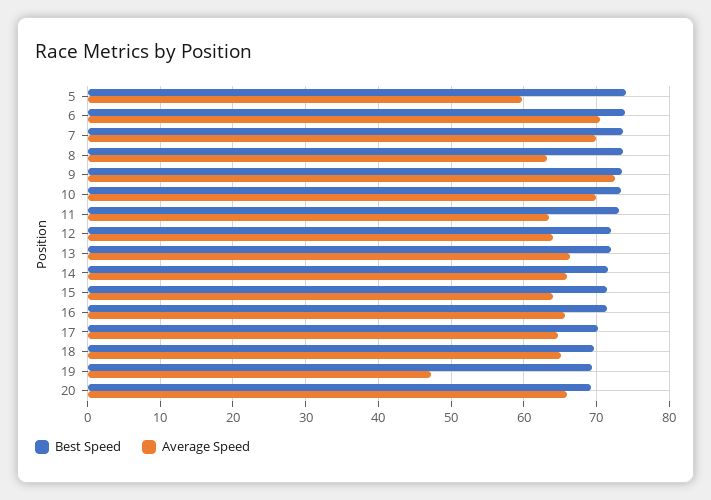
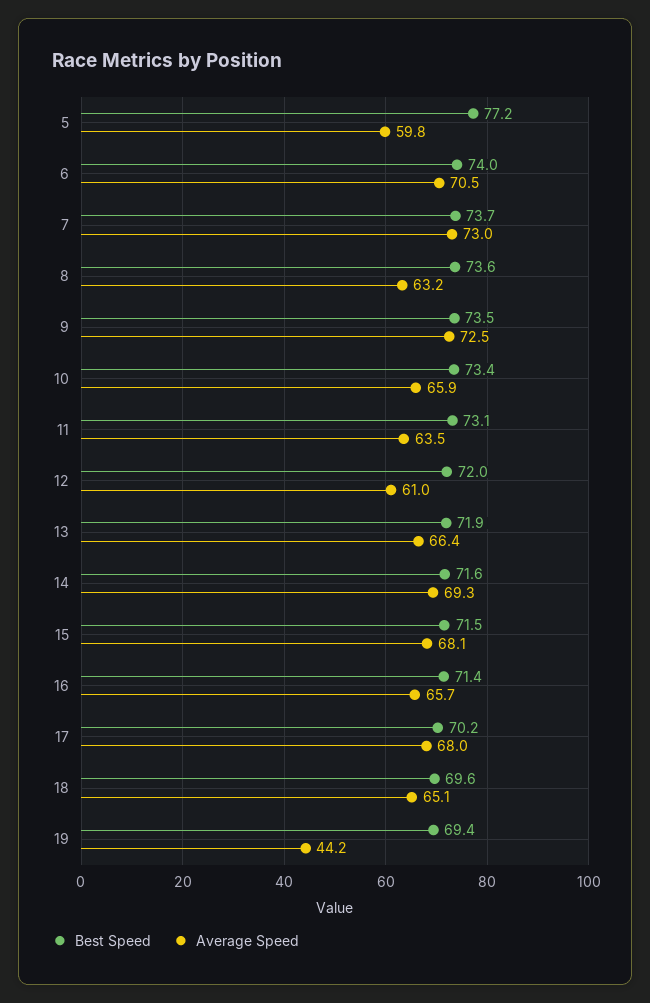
Best Speed, 5: 74 -> 77.2
Average Speed, 7: 70 -> 73
Average Speed, 10: 70 -> 65.9
Average Speed, 12: 64 -> 61
Average Speed, 14: 66 -> 69.3
Average Speed, 15: 64 -> 68.1
Average Speed, 17: 65 -> 68
Average Speed, 19: 47 -> 44.2
Best Speed, 20: 69 -> none
Average Speed, 20: 66 -> none

